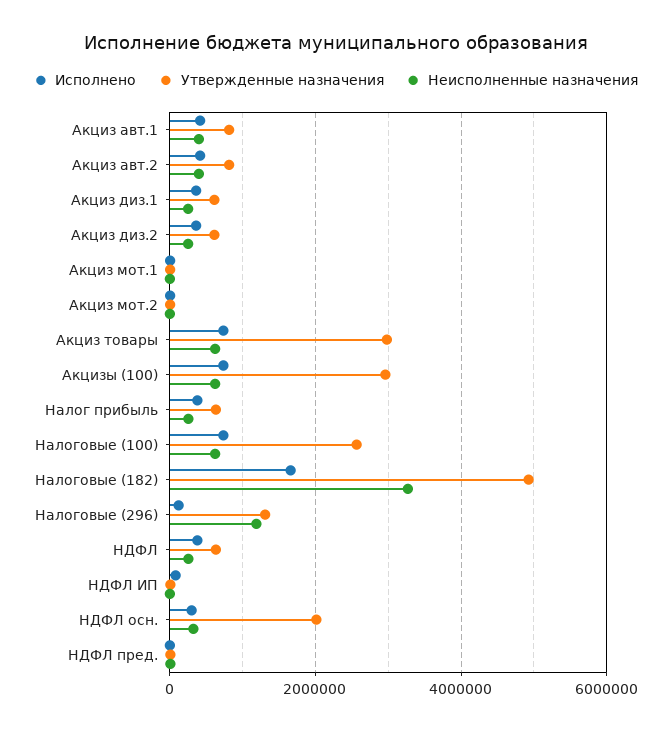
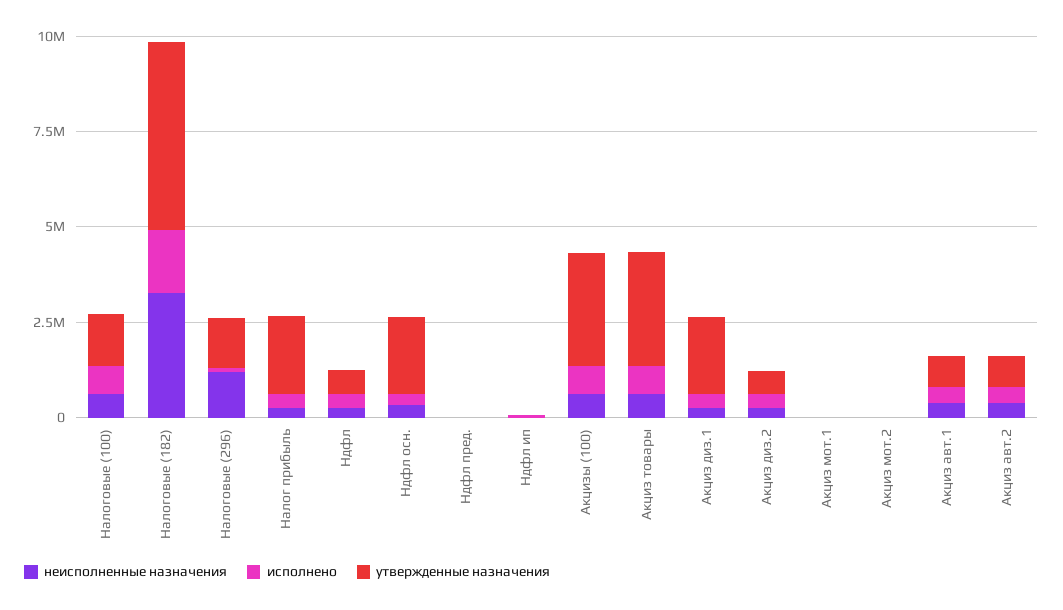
Утвержденные назначения, Акциз диз.1: 600000 -> 2000000
Утвержденные назначения, Налог прибыль: 600000 -> 2000000
Утвержденные назначения, Налоговые (100): 2600000 -> 1500000

